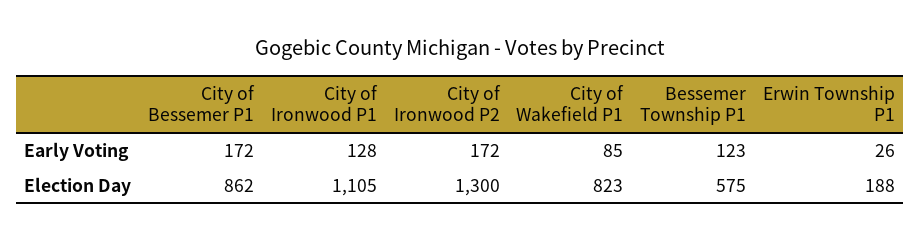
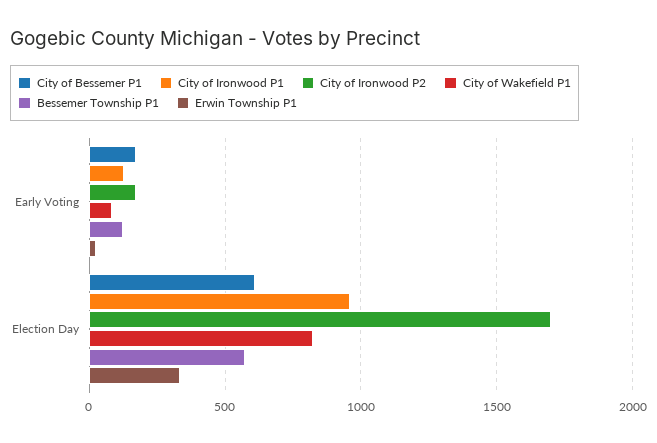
City of Bessemer P1, Election Day: 862 -> 600
City of Ironwood P1, Election Day: 1105 -> 950
City of Ironwood P2, Election Day: 1300 -> 1700
Erwin Township P1, Election Day: 188 -> 350

